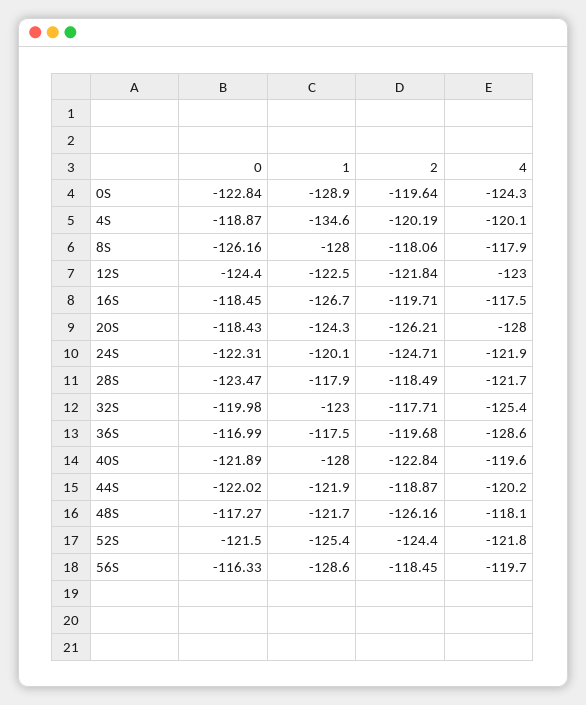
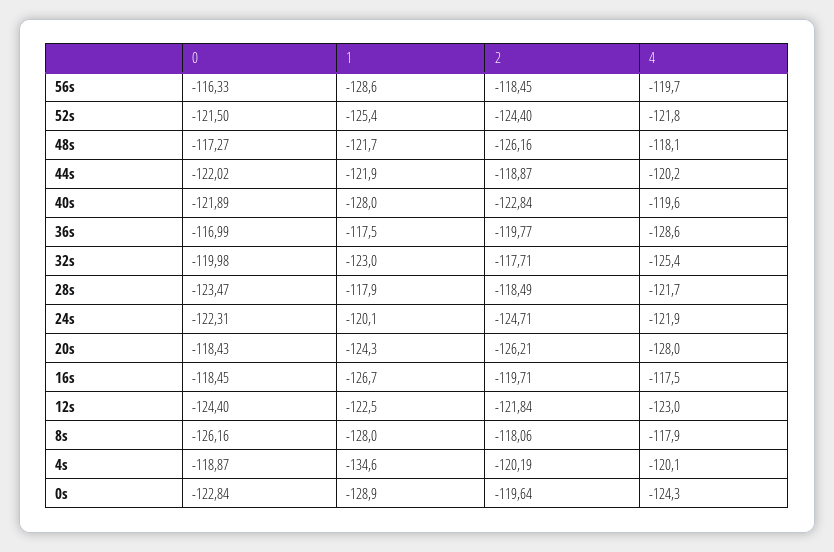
2, 36S: -119.68 -> -119.77

